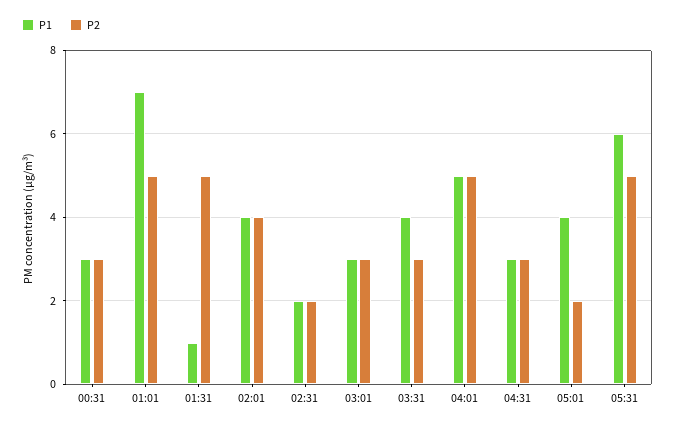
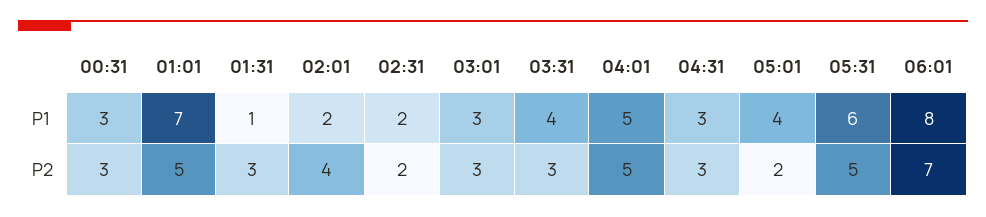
P2, 01:31: 5 -> 3
P1, 02:01: 4 -> 2
P1, 06:01: none -> 8
P2, 06:01: none -> 7

